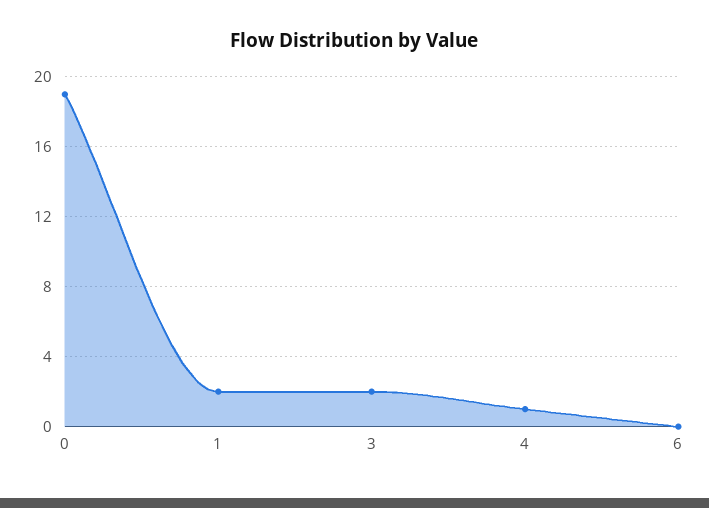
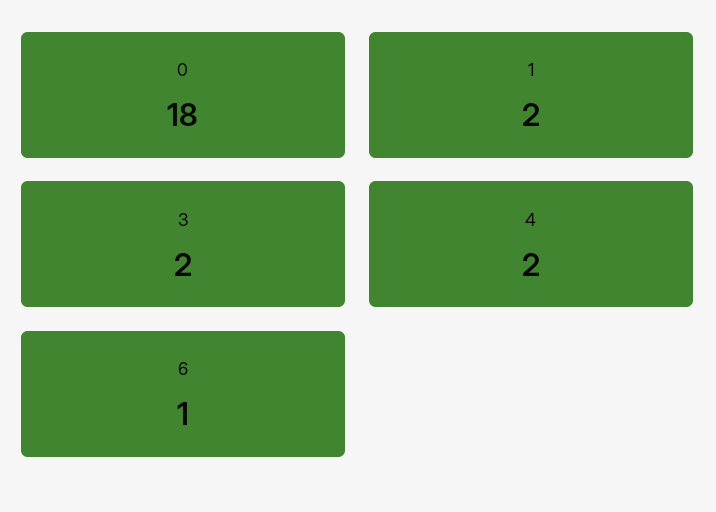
0: 19 -> 18
4: 1 -> 2
6: 0 -> 1

